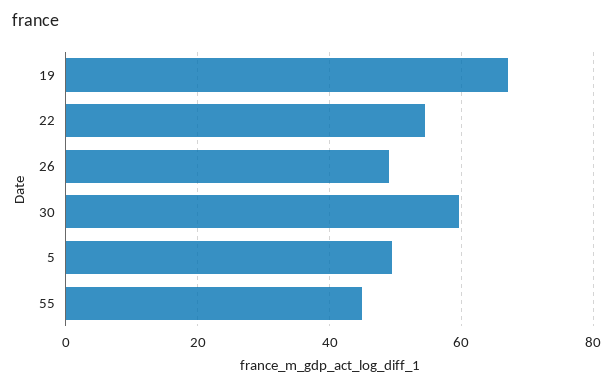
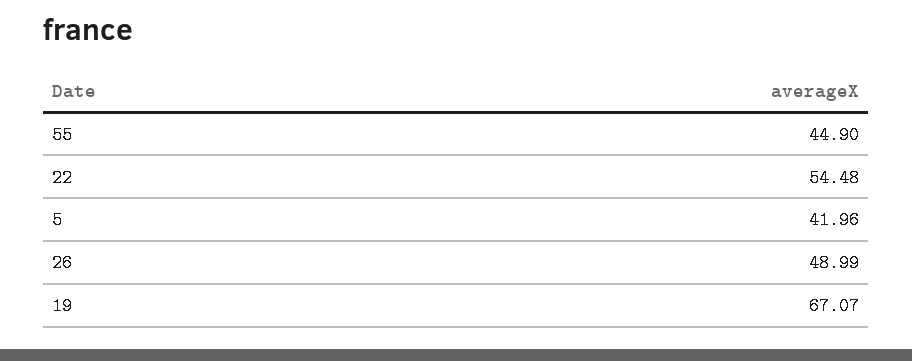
30: 60 -> none
5: 50 -> 41.96

